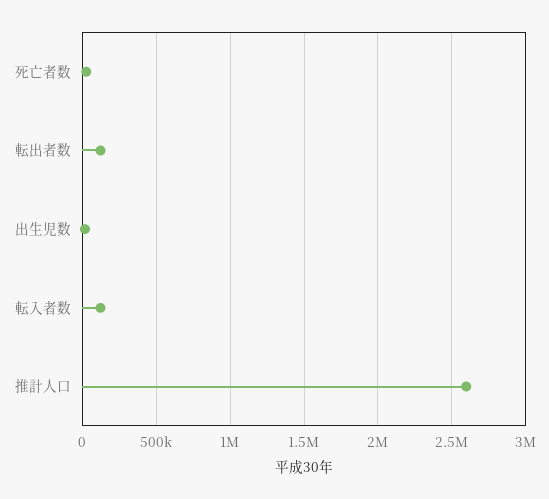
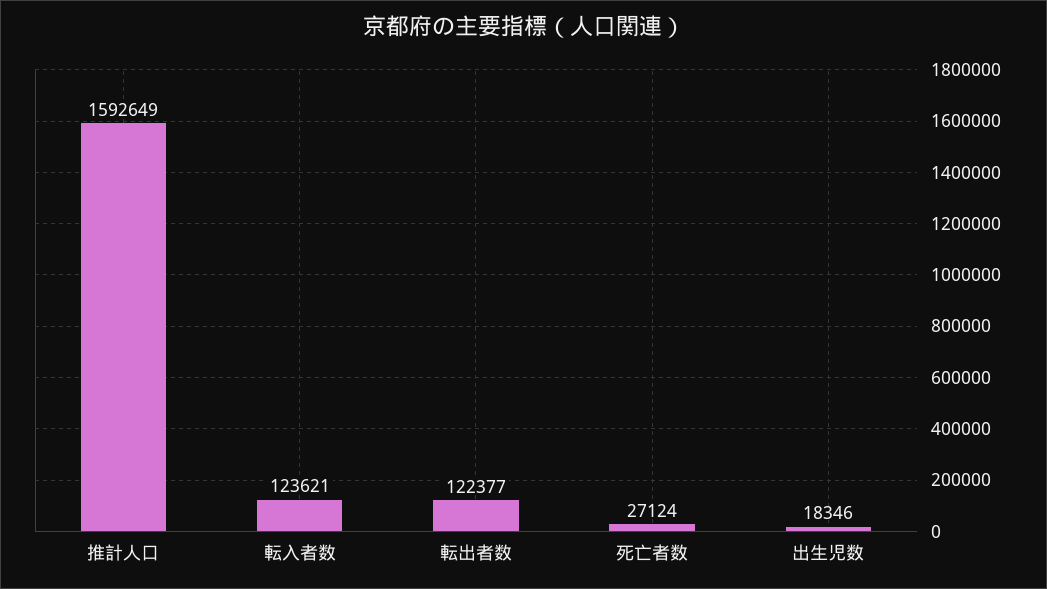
推計人口: 2600000 -> 1592649

